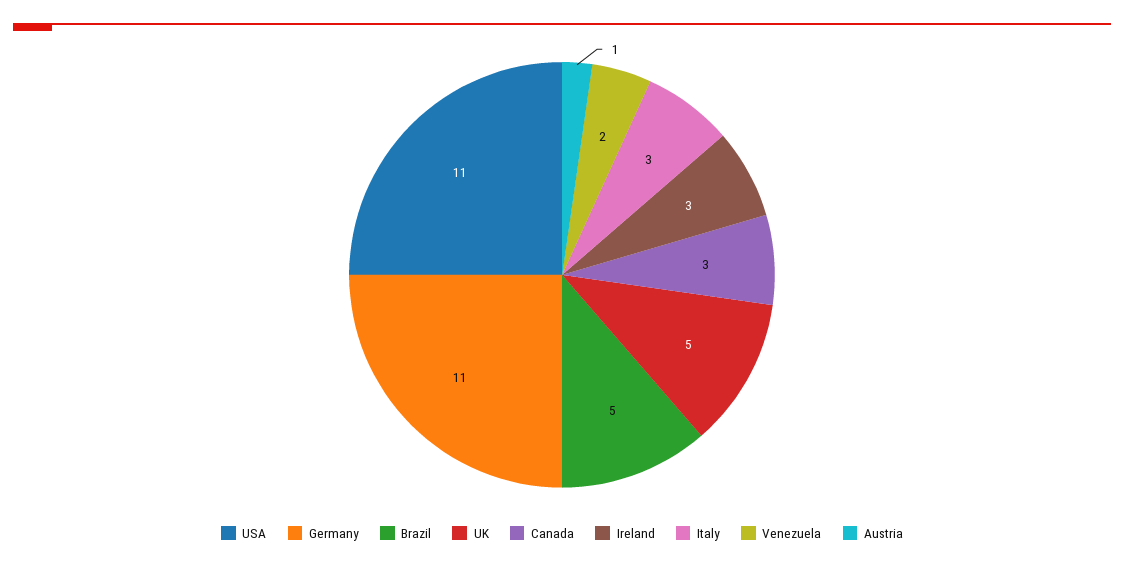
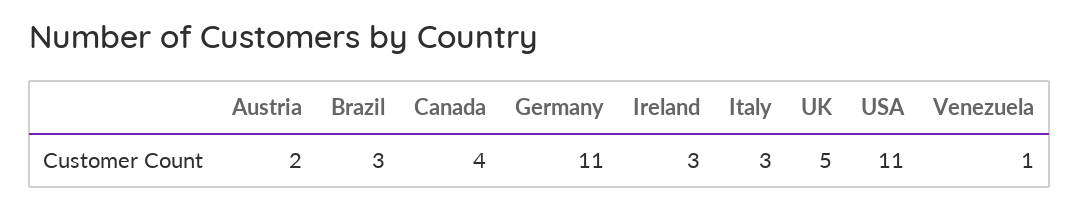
Brazil: 5 -> 3
Canada: 3 -> 4
Venezuela: 2 -> 1
Austria: 1 -> 2

